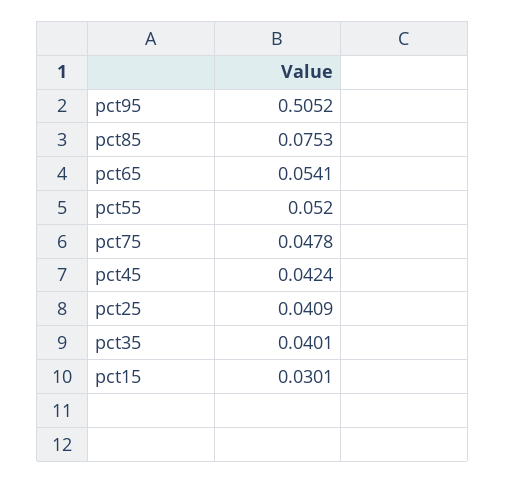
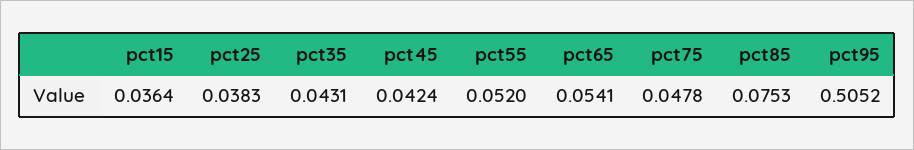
pct25: 0.0409 -> 0.0383
pct35: 0.0401 -> 0.0431
pct15: 0.0301 -> 0.0364

